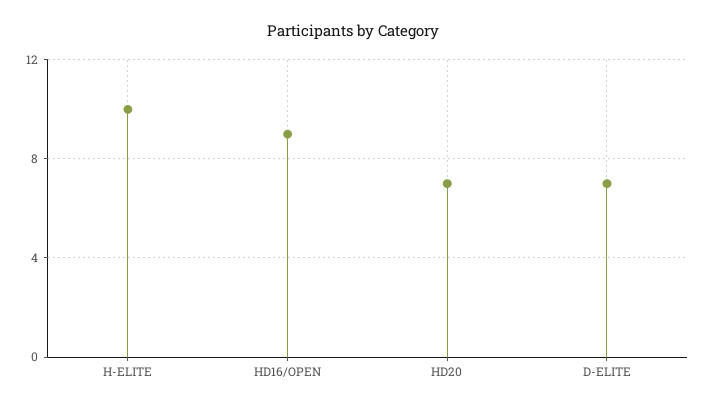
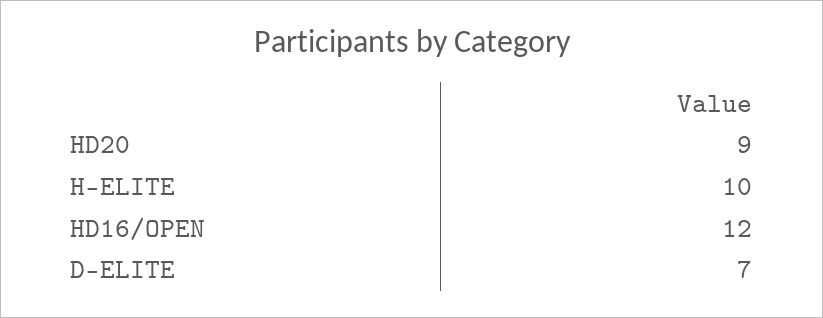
HD16/OPEN: 9 -> 12
HD20: 7 -> 9

